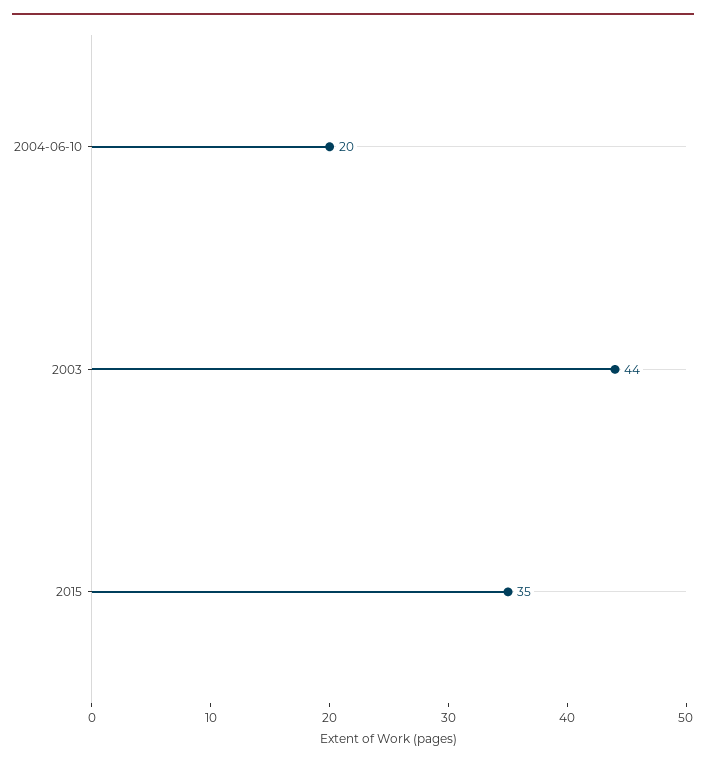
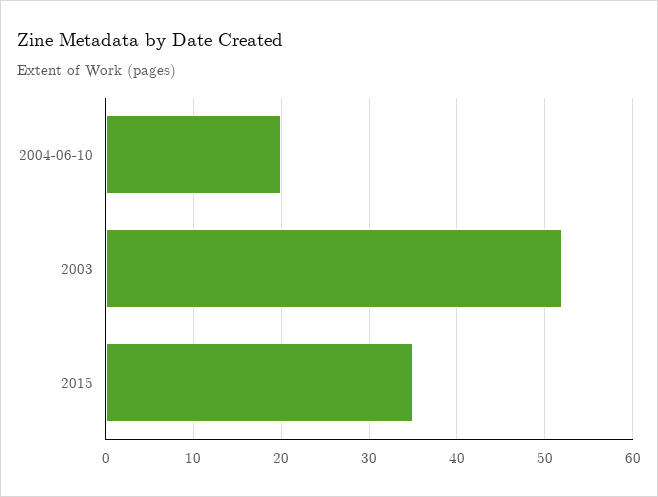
2003: 44 -> 52

